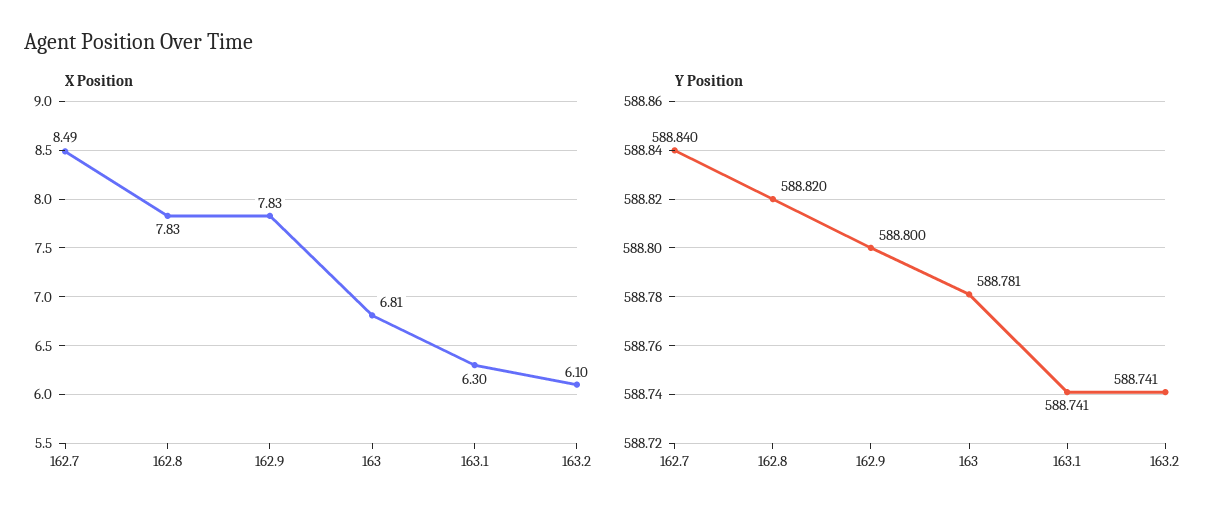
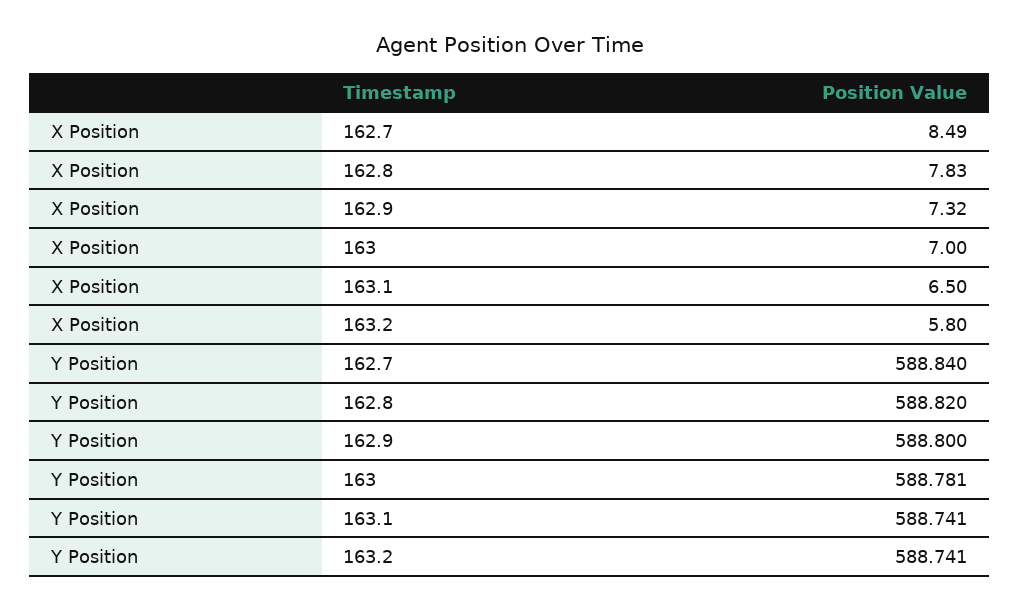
X Position, 162.9: 7.83 -> 7.32
X Position, 163: 6.81 -> 7
X Position, 163.1: 6.3 -> 6.5
X Position, 163.2: 6.1 -> 5.8

